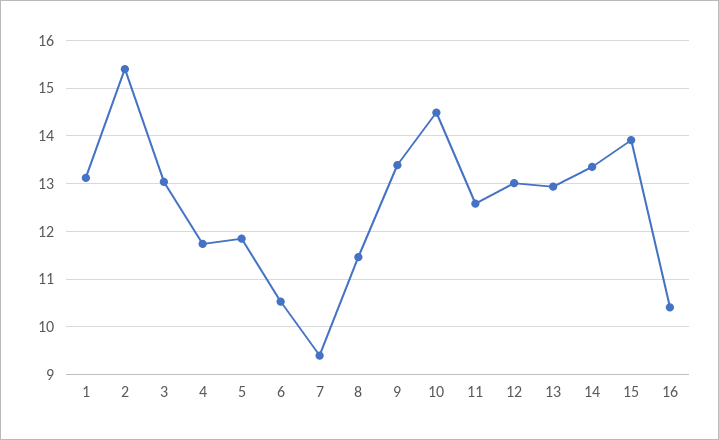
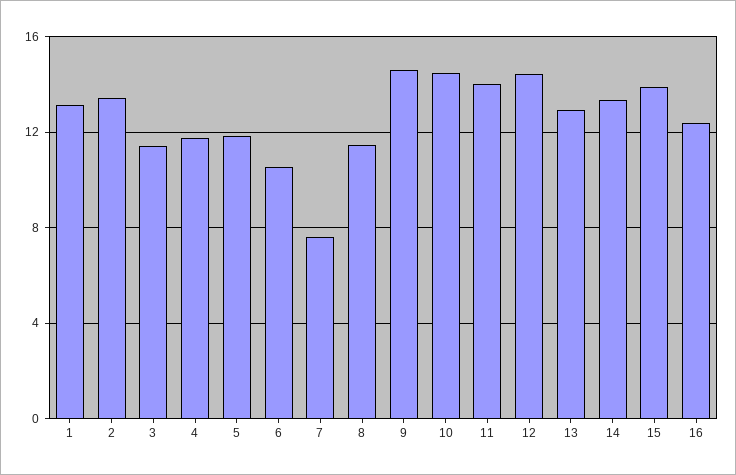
2: 15.4 -> 13.5
3: 13 -> 11.5
7: 9.4 -> 7.5
9: 13.4 -> 14.5
11: 12.6 -> 14
12: 13 -> 14.5
16: 10.4 -> 12.5

